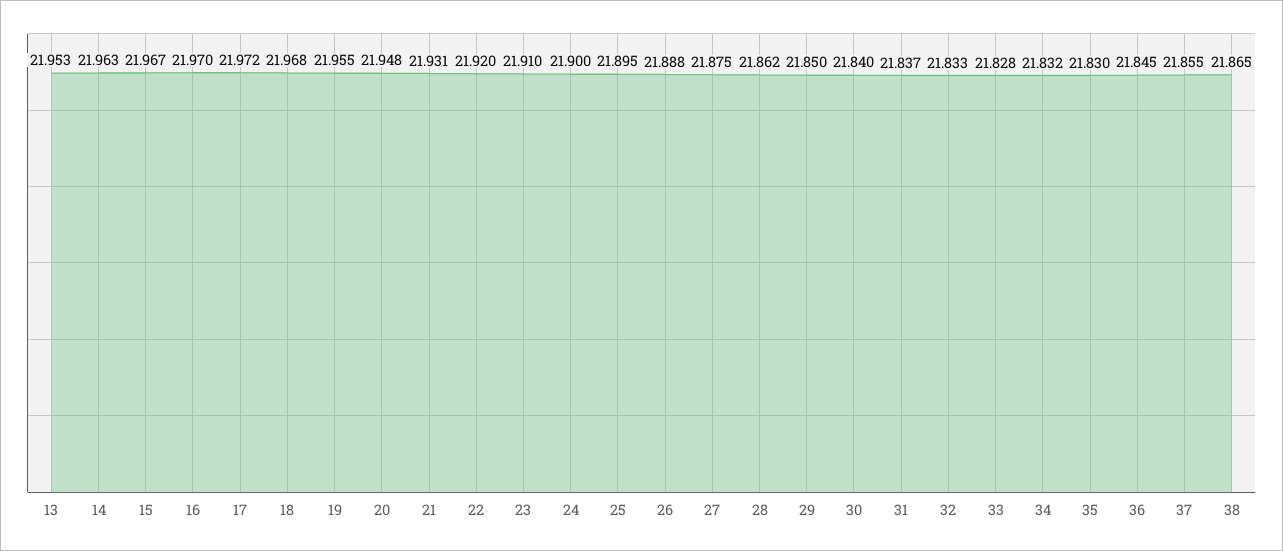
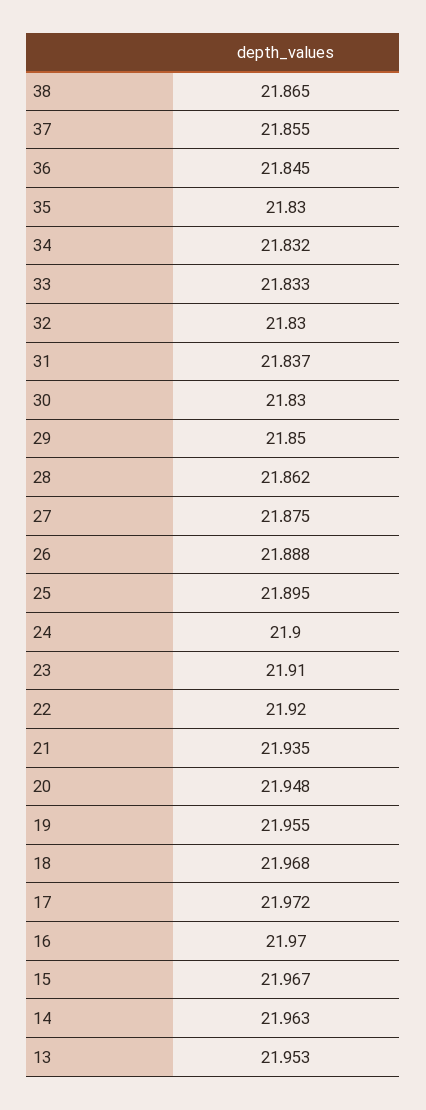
21: 21.931 -> 21.935
30: 21.84 -> 21.83
32: 21.833 -> 21.83
33: 21.828 -> 21.833

